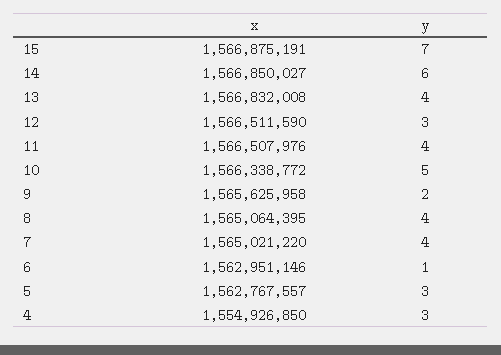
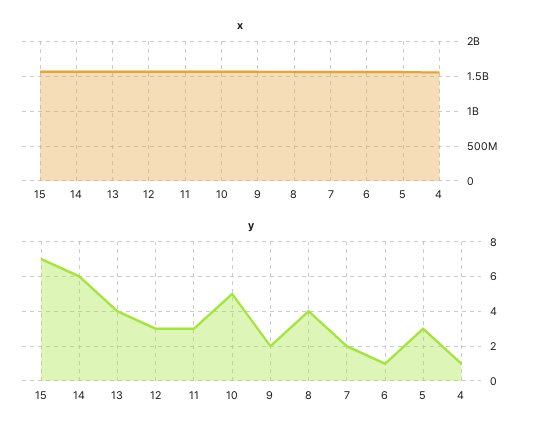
y, 11: 4 -> 3
y, 7: 4 -> 2
y, 4: 3 -> 1

